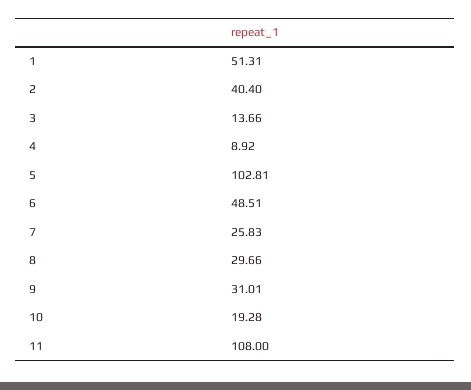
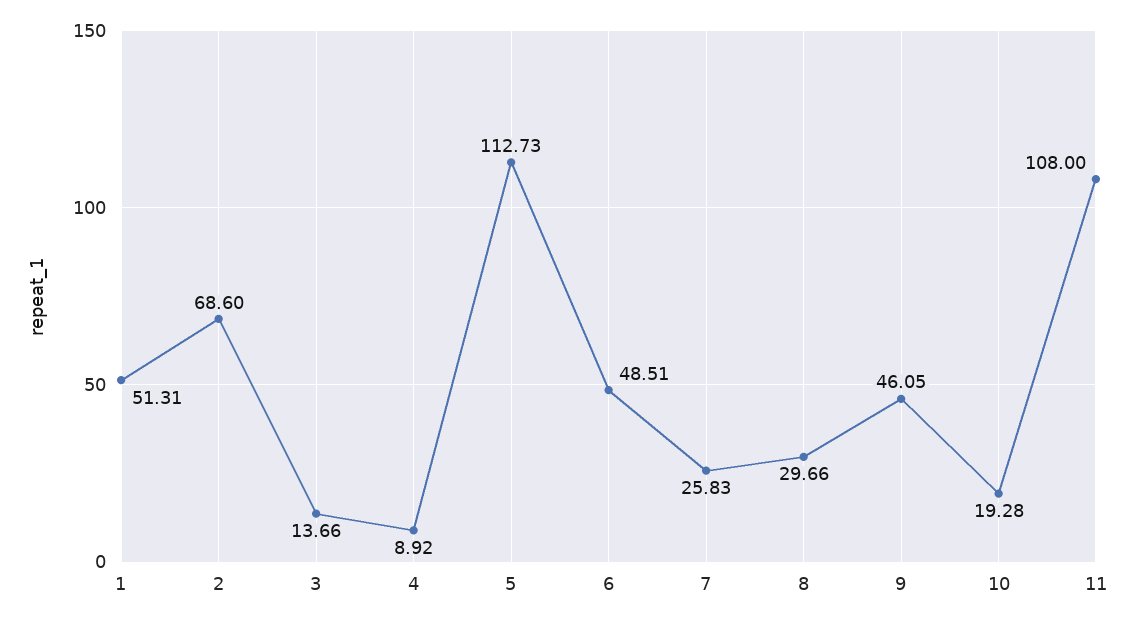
2: 40.4 -> 68.6
5: 102.81 -> 112.73
9: 31.01 -> 46.05

